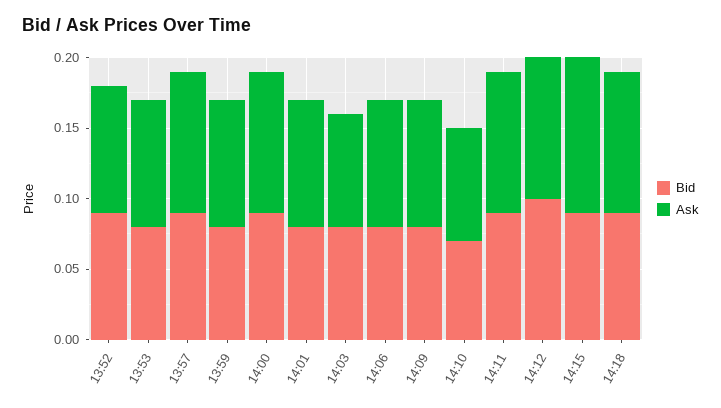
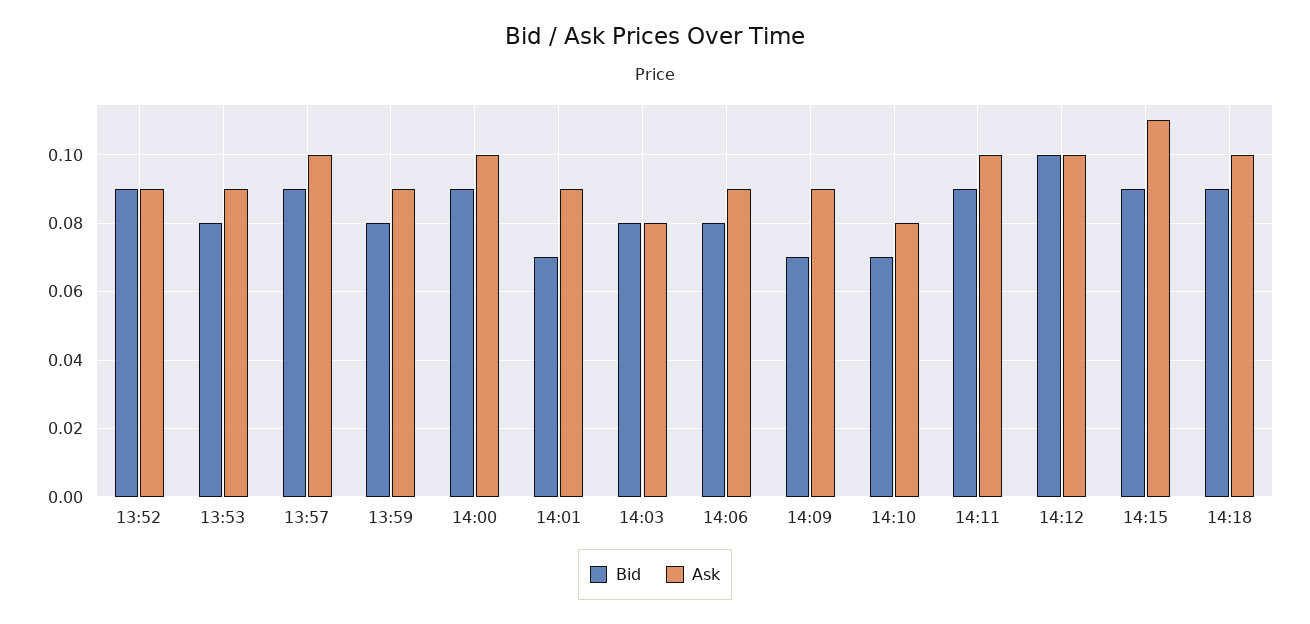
Bid, 14:01: 0.08 -> 0.07
Bid, 14:09: 0.08 -> 0.07

